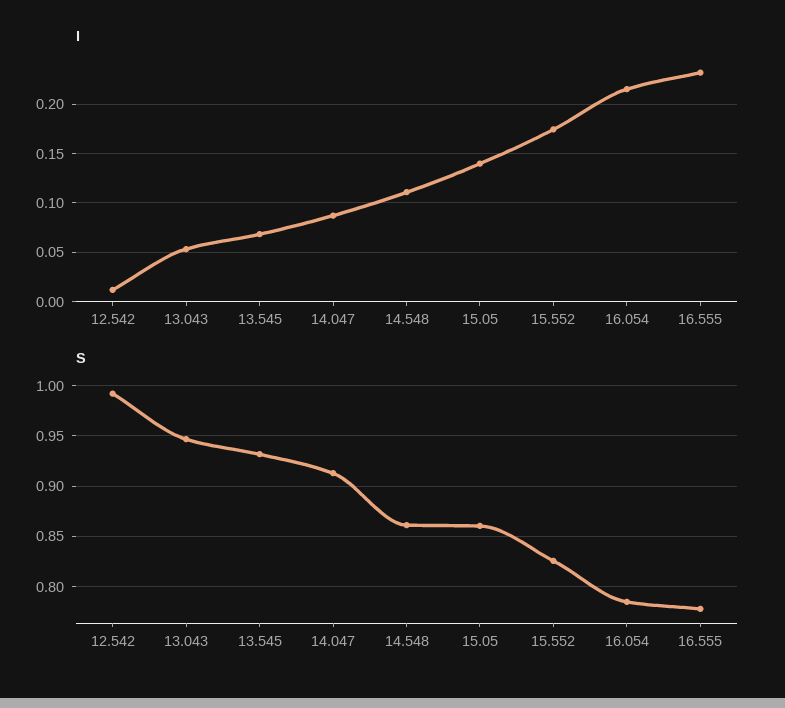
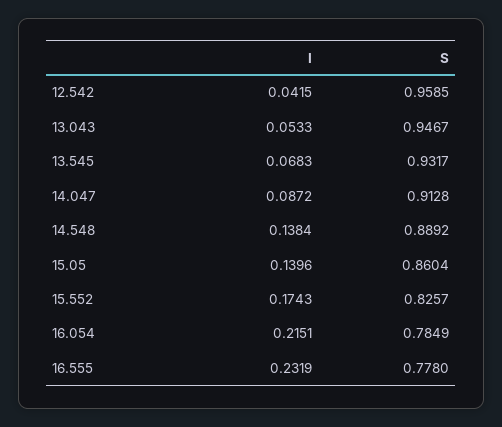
I, 12.542: 0.01 -> 0.0415
I, 14.548: 0.11 -> 0.1384
S, 12.542: 0.99 -> 0.9585
S, 14.548: 0.86 -> 0.8892

